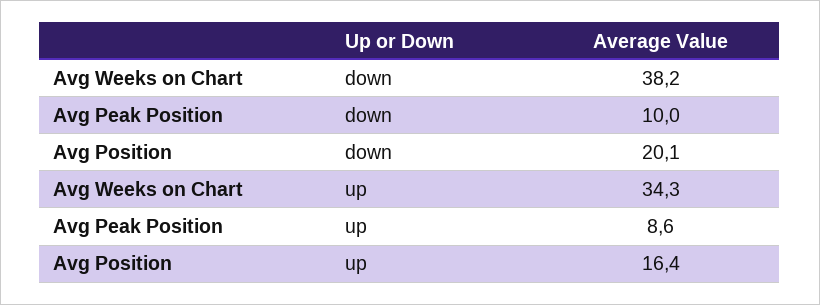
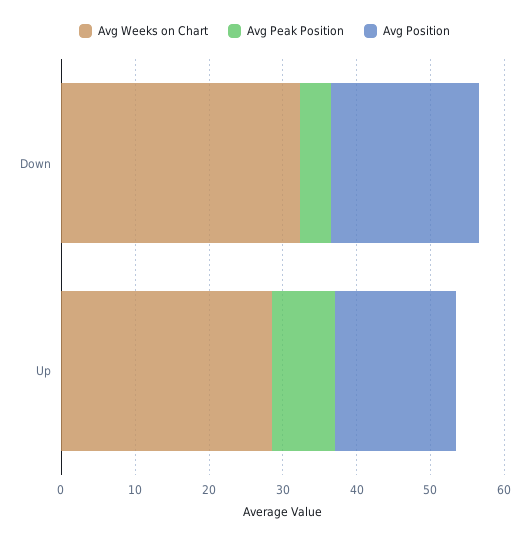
Avg Weeks on Chart, down: 38.2 -> 32
Avg Peak Position, down: 10 -> 4
Avg Weeks on Chart, up: 34.3 -> 28

